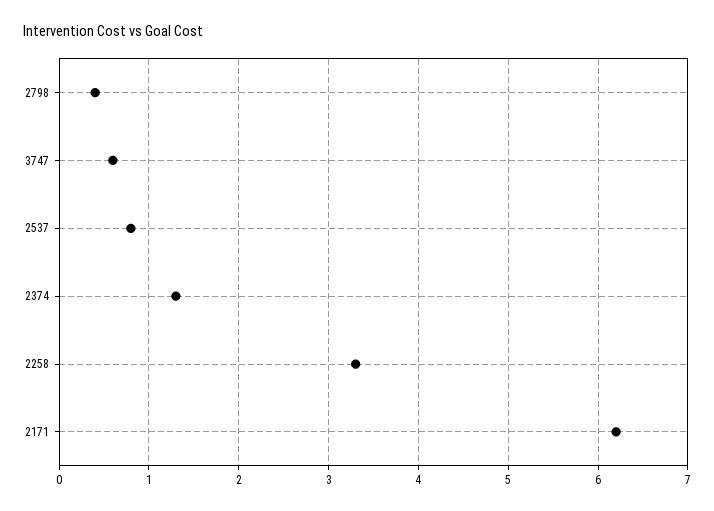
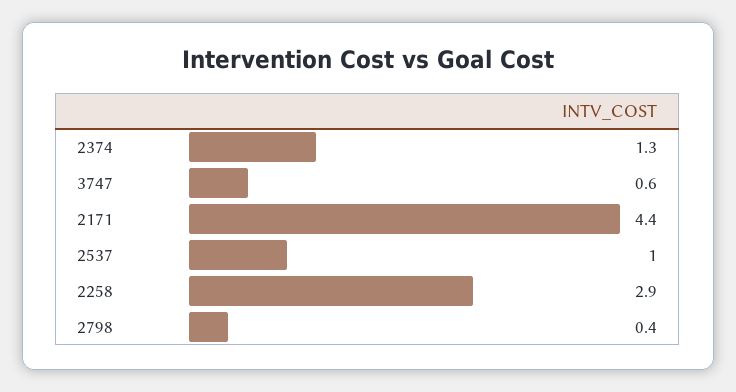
2537: 0.8 -> 1
2258: 3.3 -> 2.9
2171: 6.2 -> 4.4

